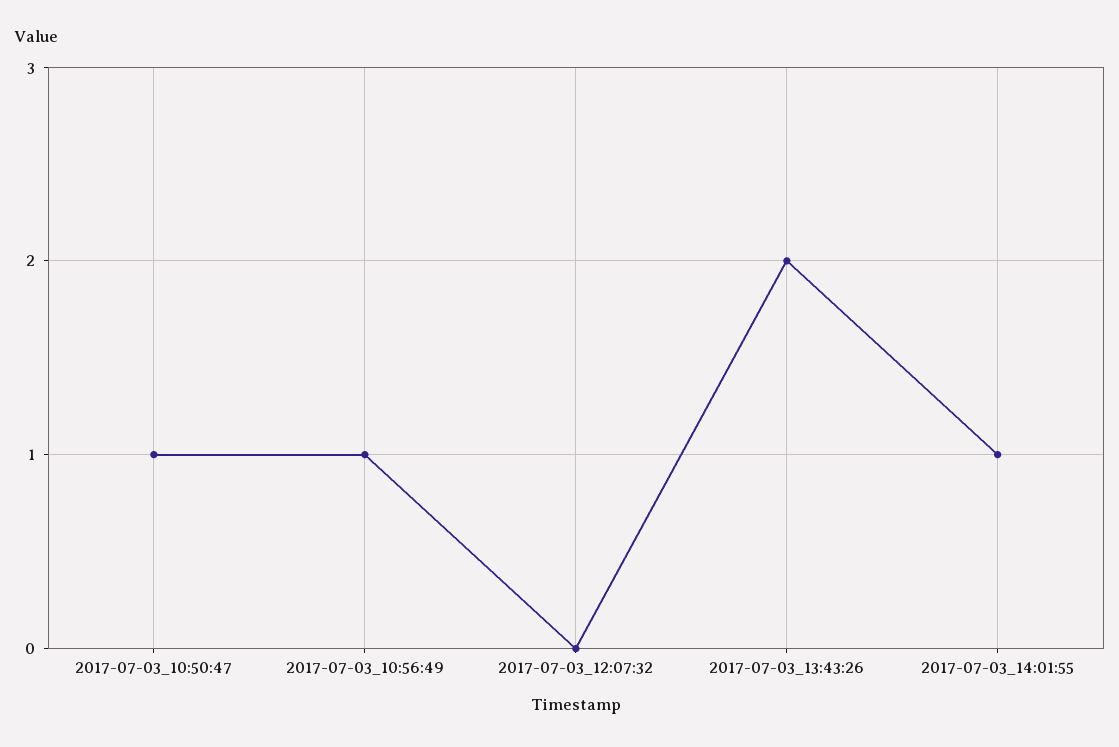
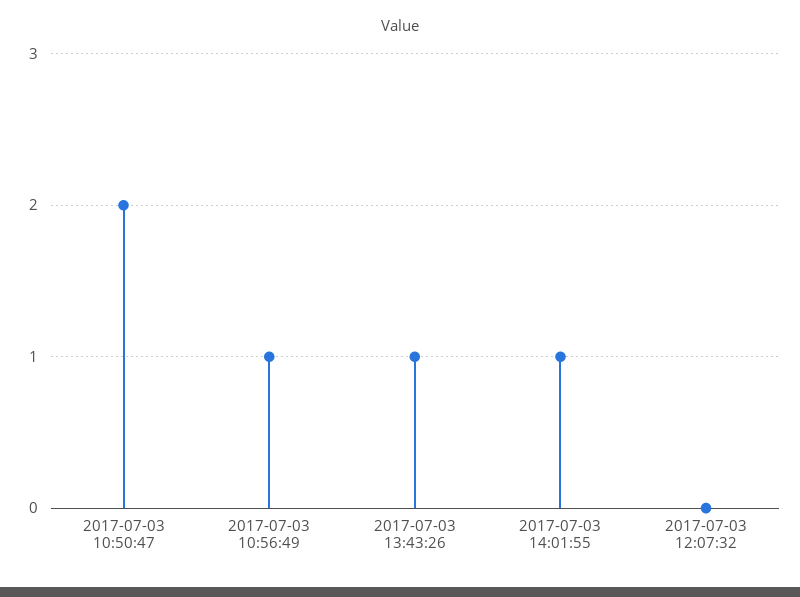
2017-07-03_10:50:47: 1 -> 2
2017-07-03_13:43:26: 2 -> 1

